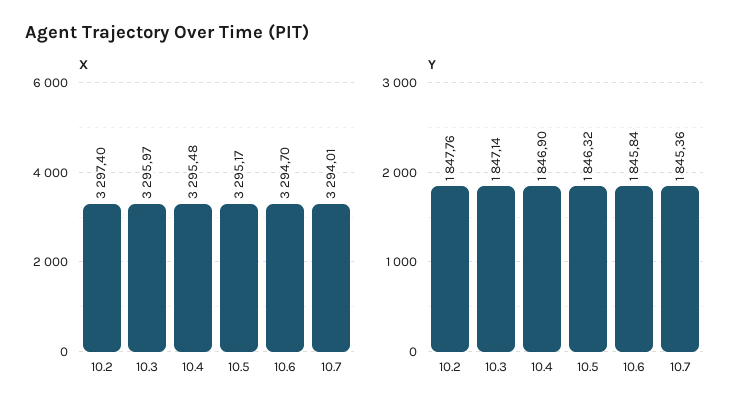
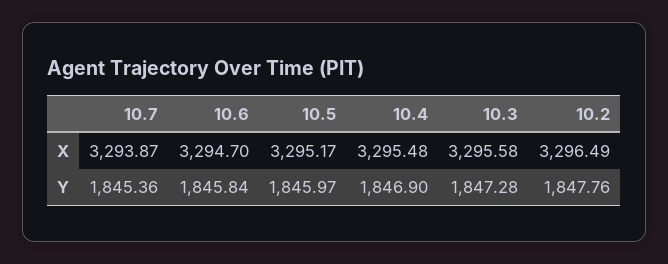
X, 10.2: 3297.4 -> 3296.49
X, 10.3: 3295.97 -> 3295.58
X, 10.7: 3294.01 -> 3293.87
Y, 10.3: 1847.14 -> 1847.28
Y, 10.5: 1846.32 -> 1845.97

